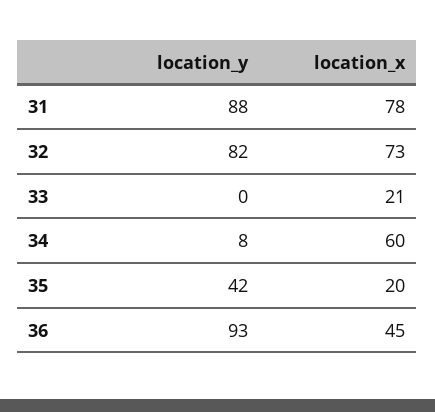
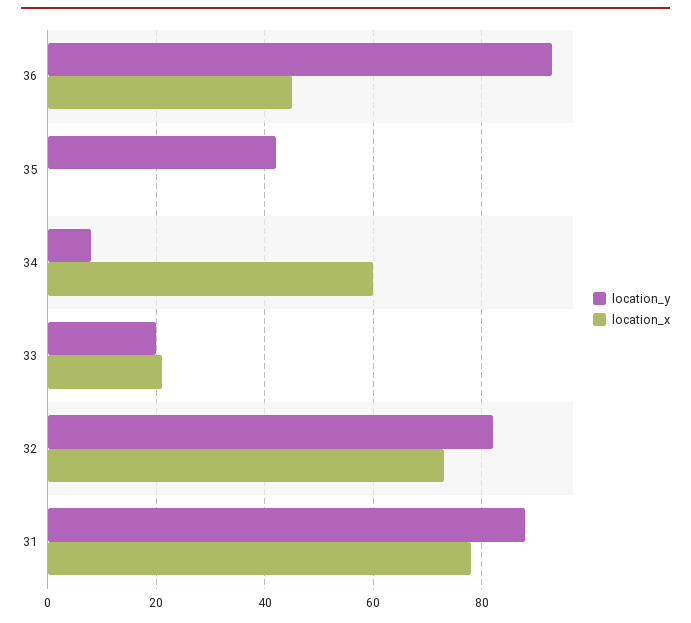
location_y, 33: 0 -> 20
location_x, 35: 20 -> 0

